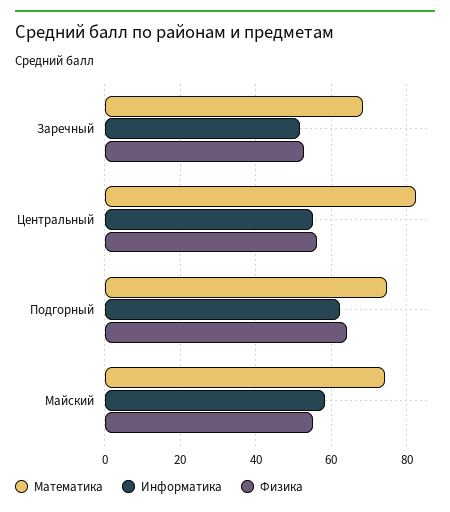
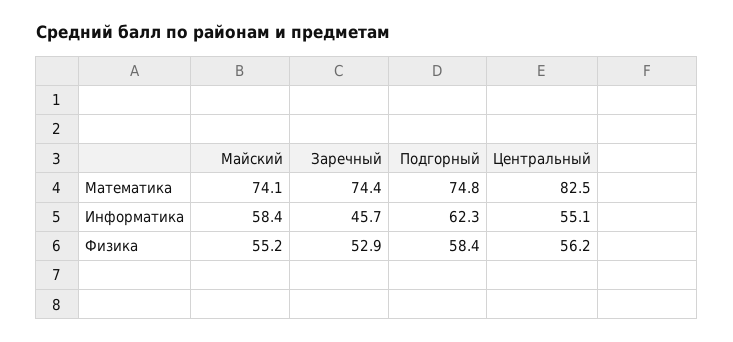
Математика, Заречный: 68 -> 74.4
Информатика, Заречный: 52 -> 45.7
Физика, Подгорный: 64 -> 58.4

